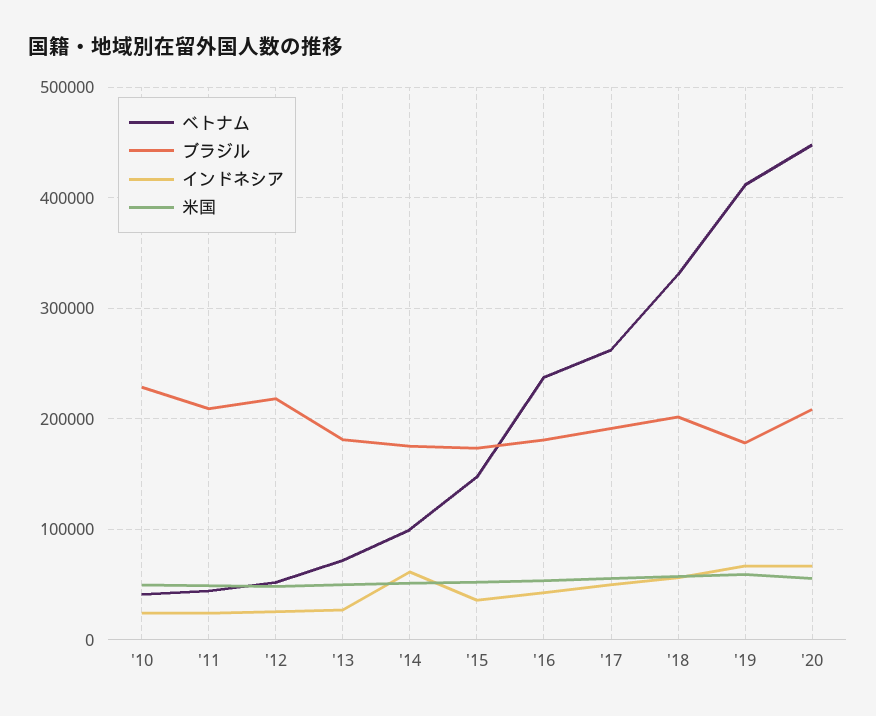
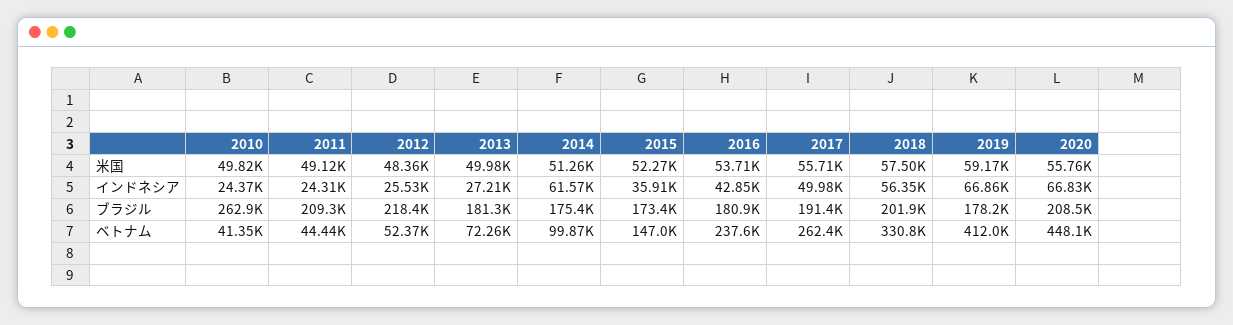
ブラジル, '10: 230000 -> 262900

